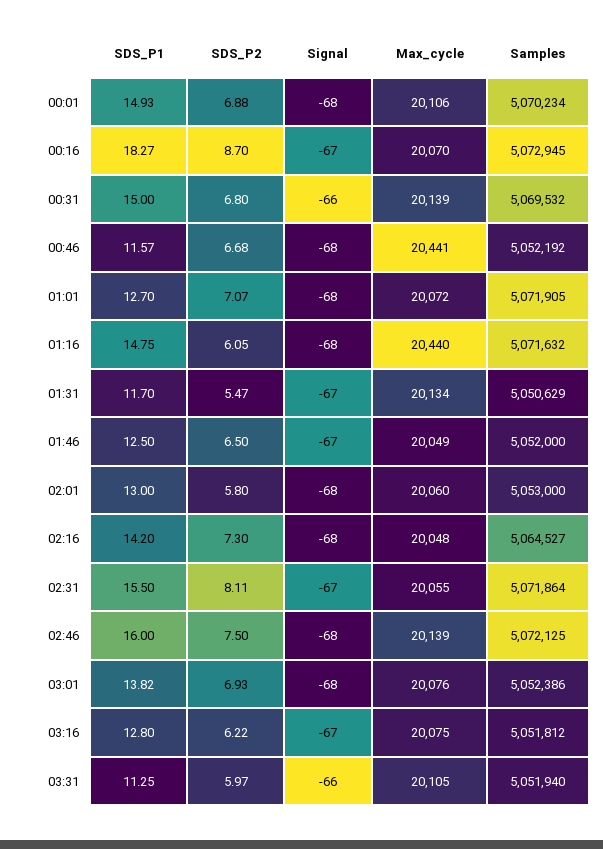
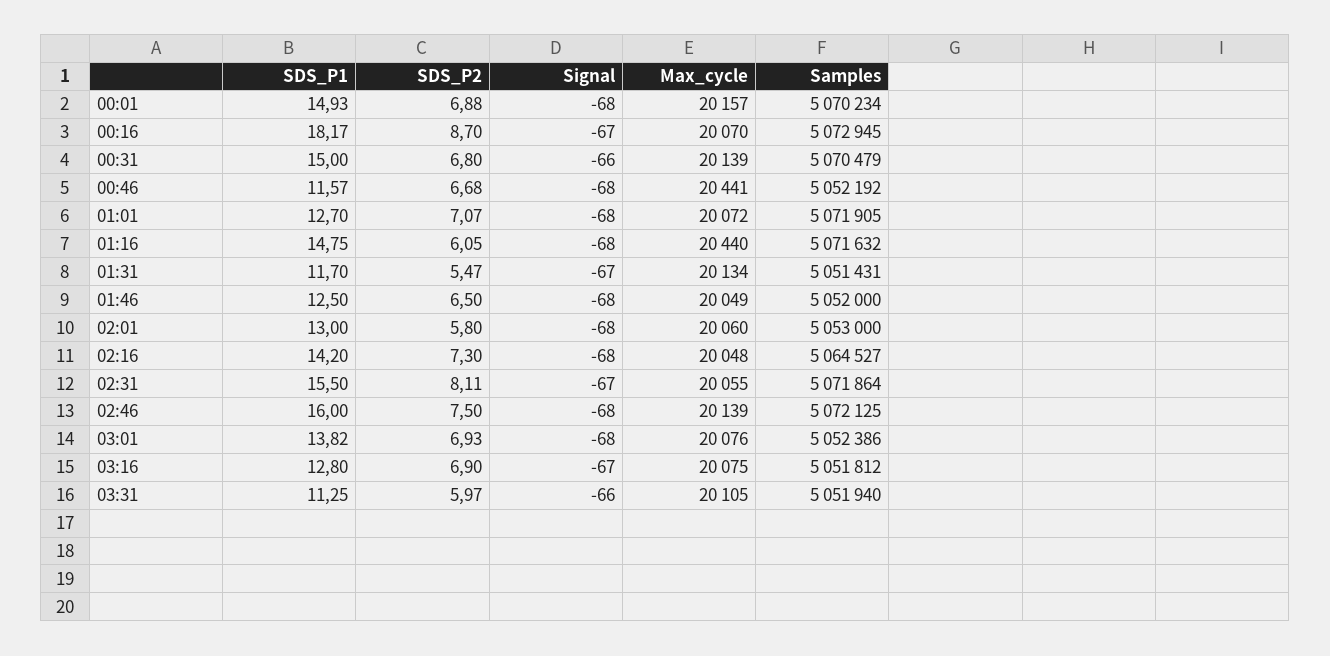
Max_cycle, 00:01: 20106 -> 20157
SDS_P1, 00:16: 18.27 -> 18.17
Samples, 00:31: 5069532 -> 5070479
Samples, 01:31: 5050629 -> 5051431
Signal, 01:46: -67 -> -68
SDS_P2, 03:16: 6.22 -> 6.9

